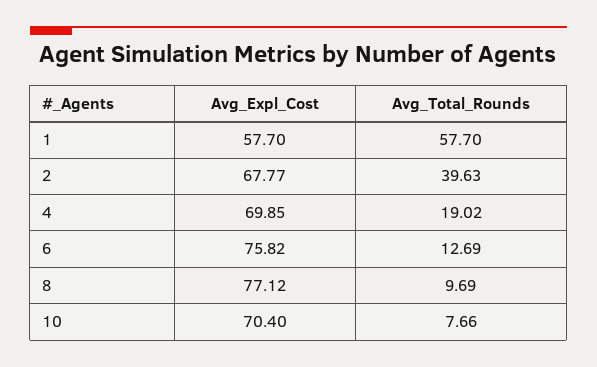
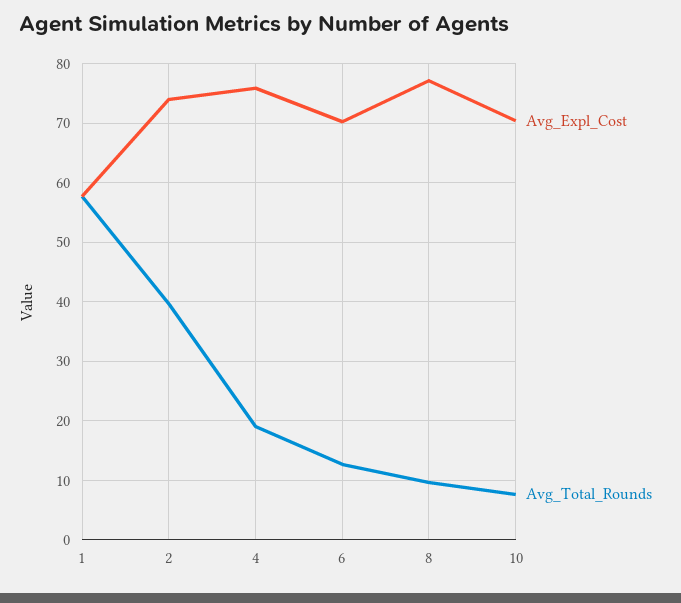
Avg_Expl_Cost, 2: 67.77 -> 74
Avg_Expl_Cost, 4: 69.85 -> 76
Avg_Expl_Cost, 6: 75.82 -> 70

